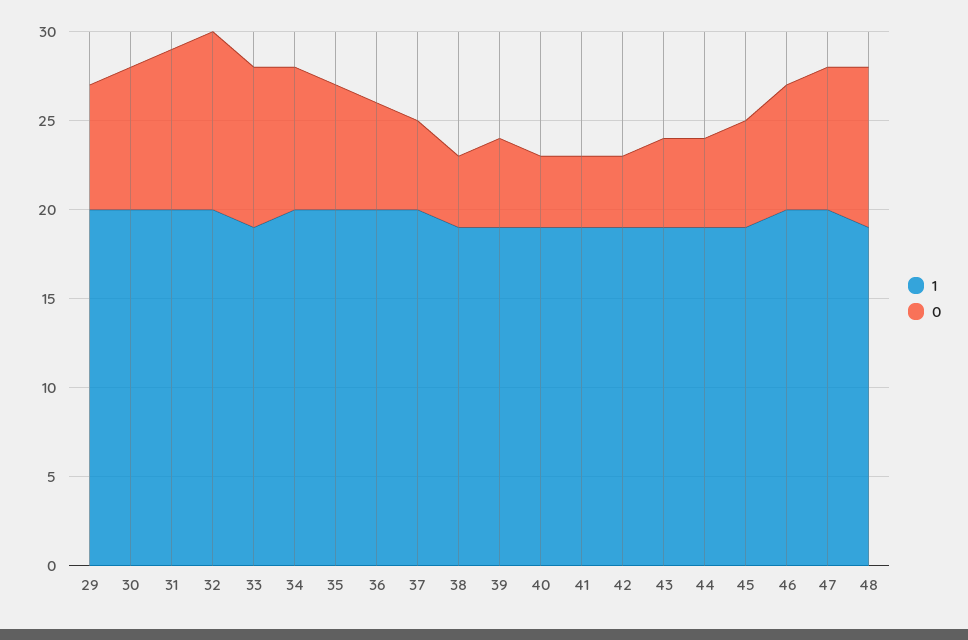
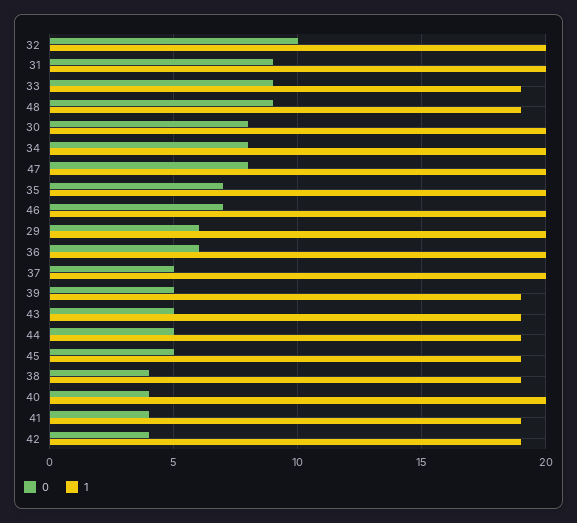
0, 29: 7 -> 6
1, 40: 19 -> 20
0, 45: 6 -> 5

